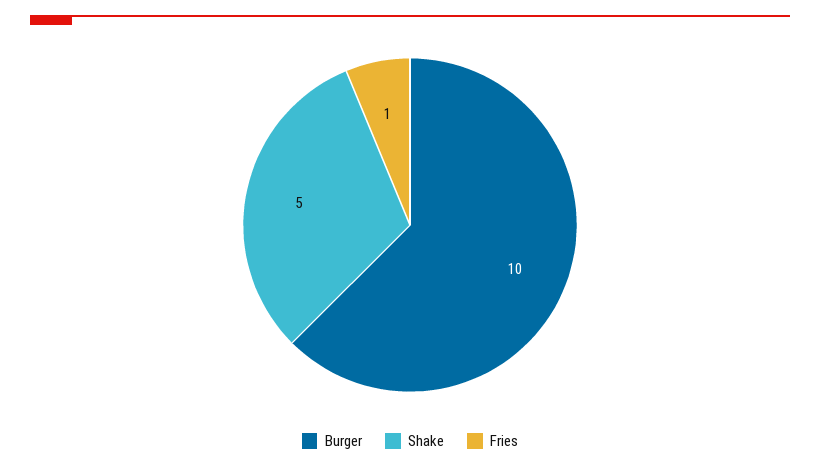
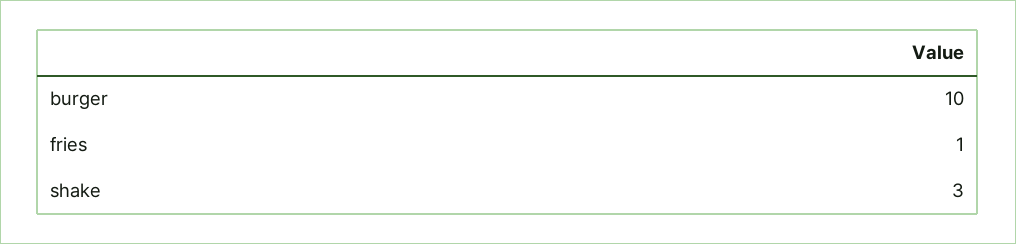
Shake: 5 -> 3

